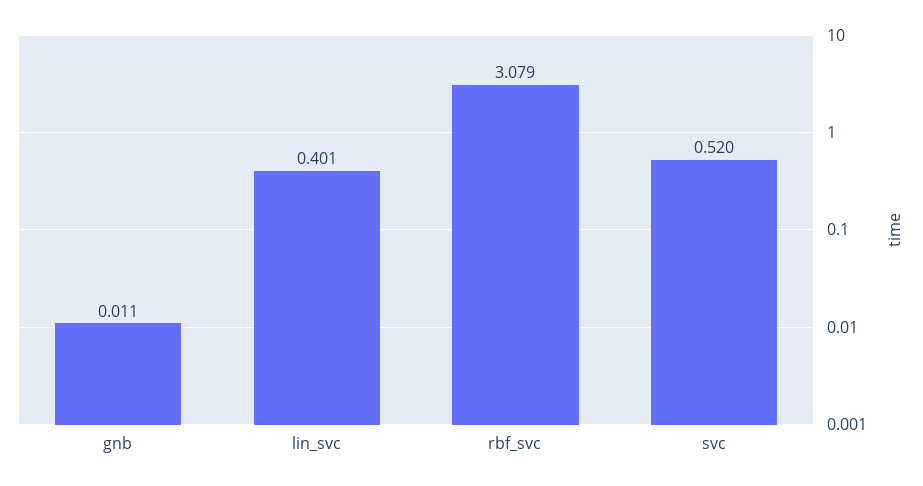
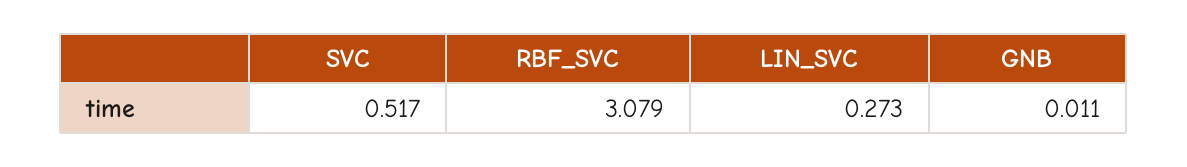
lin_svc: 0.401 -> 0.273
svc: 0.52 -> 0.517

